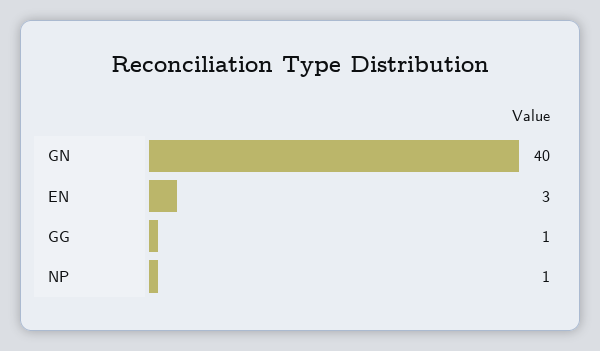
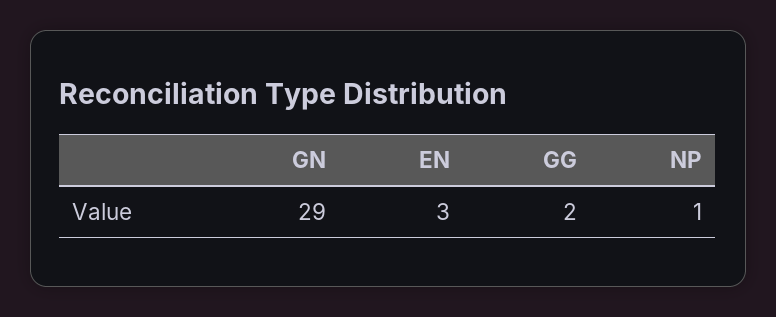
GN: 40 -> 29
GG: 1 -> 2

